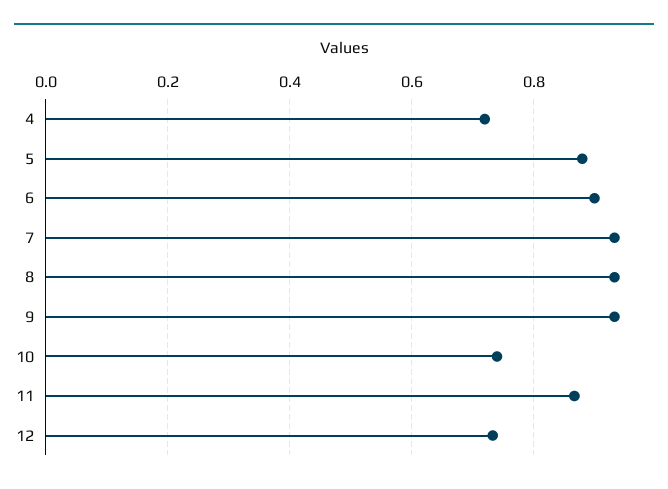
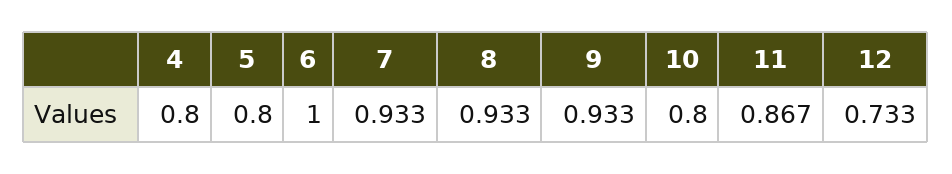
4: 0.72 -> 0.8
5: 0.88 -> 0.8
6: 0.9 -> 1
10: 0.74 -> 0.8

